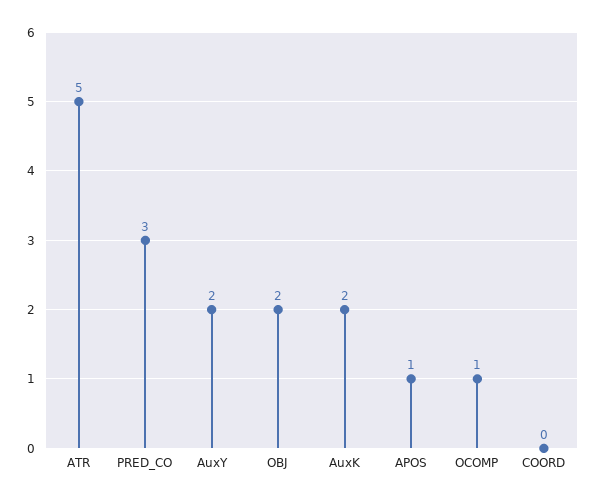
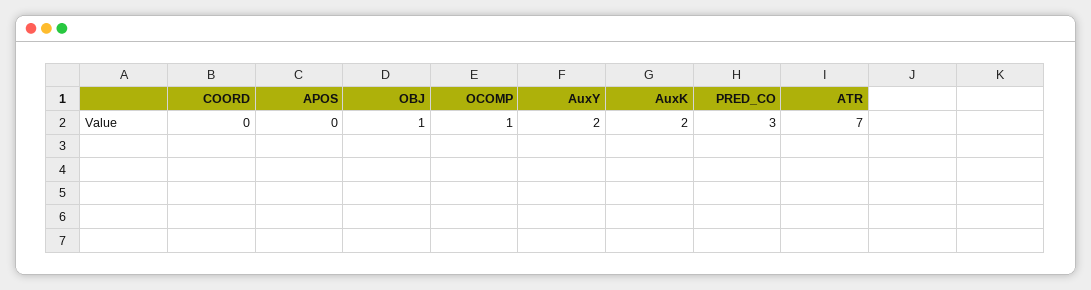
ATR: 5 -> 7
OBJ: 2 -> 1
APOS: 1 -> 0

